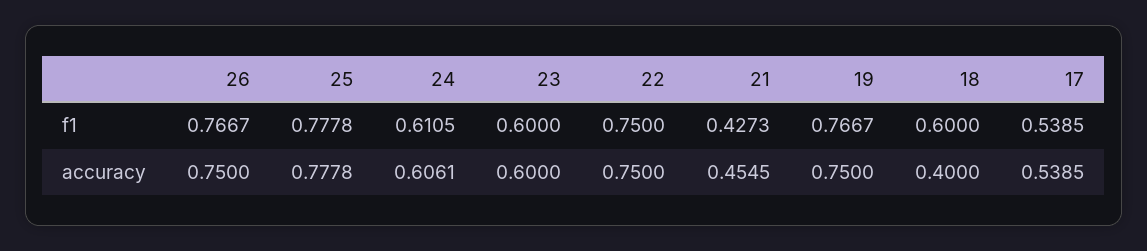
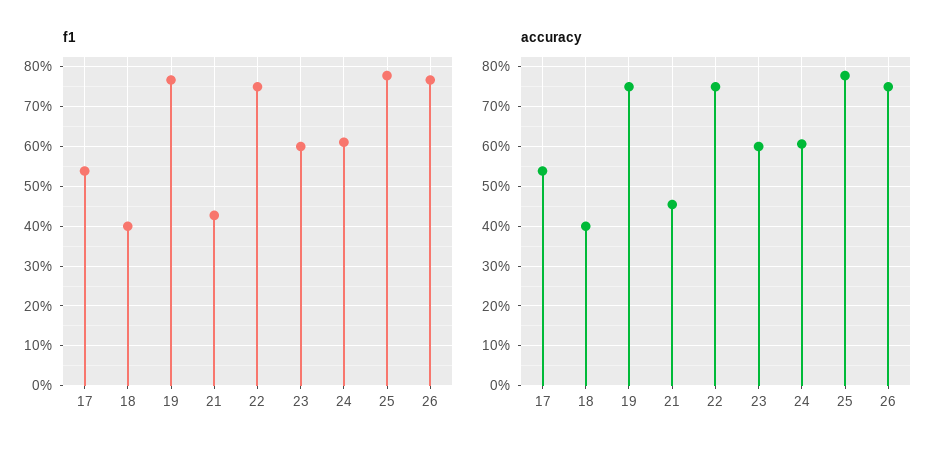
f1, 18: 0.6 -> 0.4

